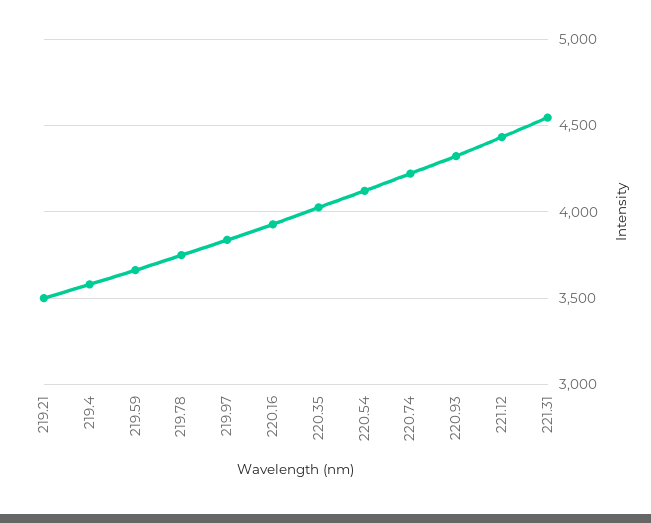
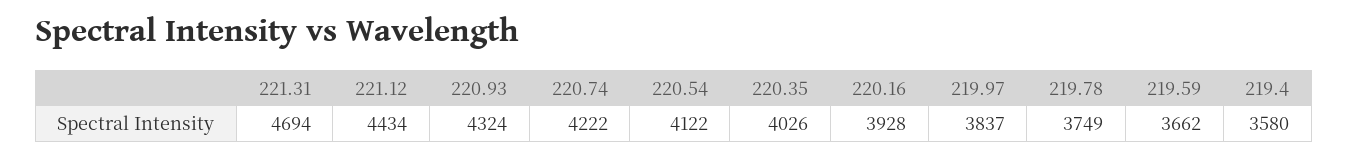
219.21: 3500 -> none
221.31: 4550 -> 4694

